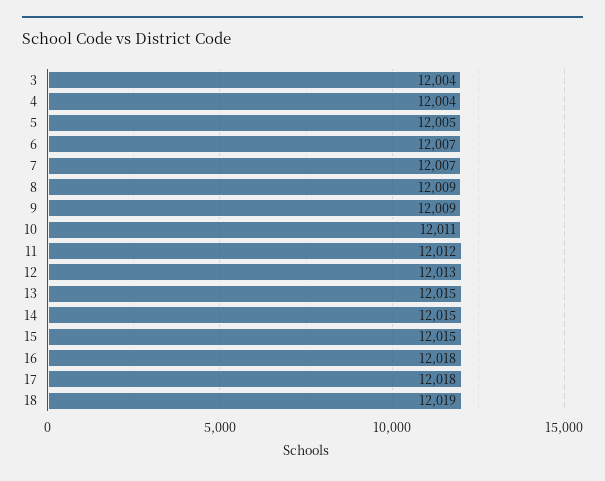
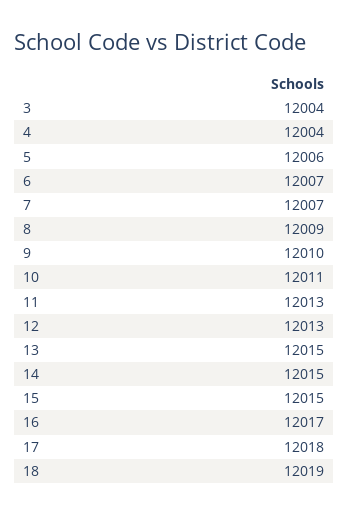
5: 12005 -> 12006
9: 12009 -> 12010
11: 12012 -> 12013
16: 12018 -> 12017

